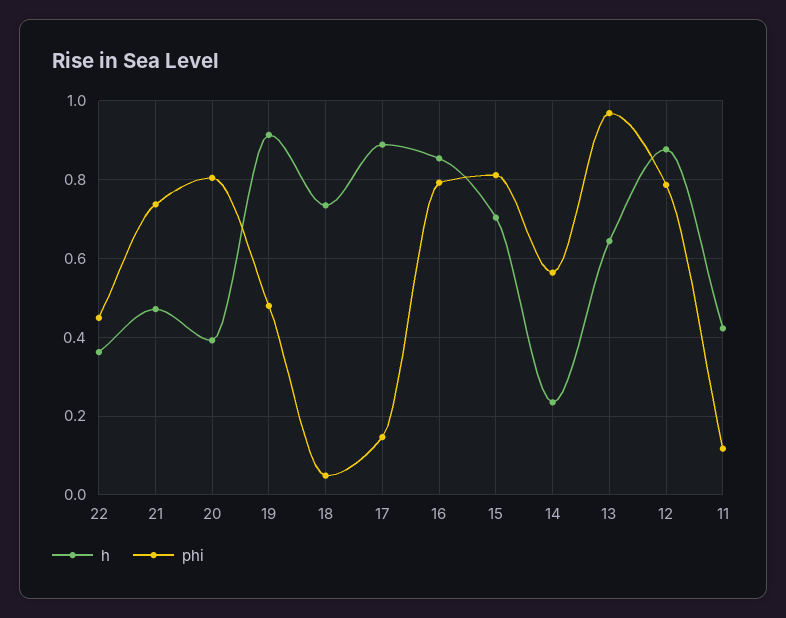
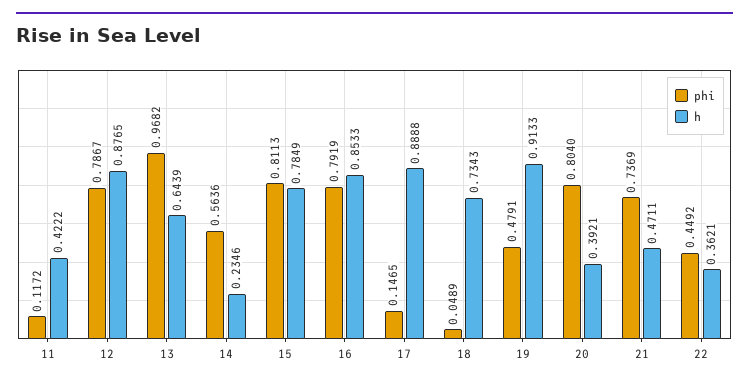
h, 15: 0.7 -> 0.7849

